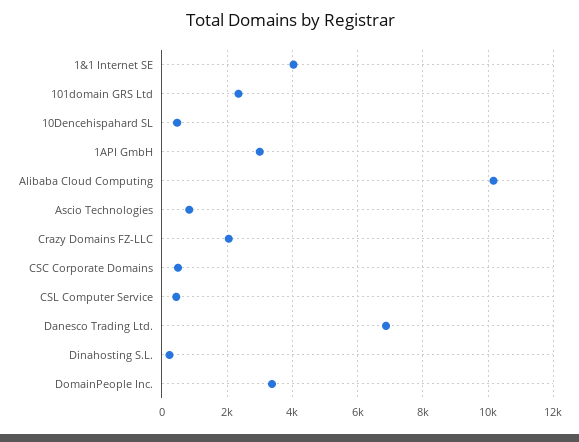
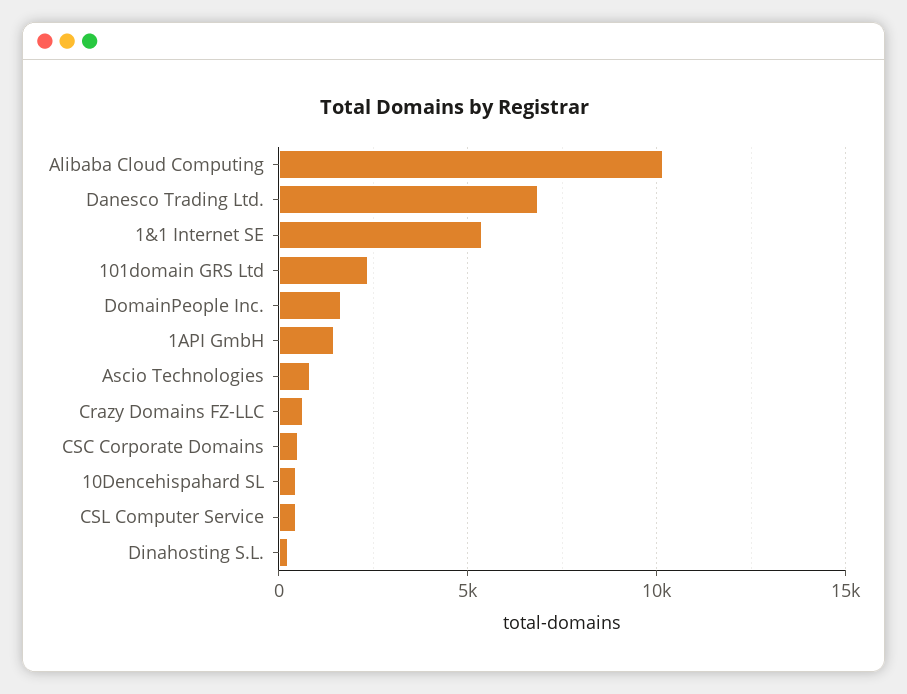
1&1 Internet SE: 4000 -> 5500
1API GmbH: 3000 -> 1500
Crazy Domains FZ-LLC: 2000 -> 500
DomainPeople Inc.: 3400 -> 1500

